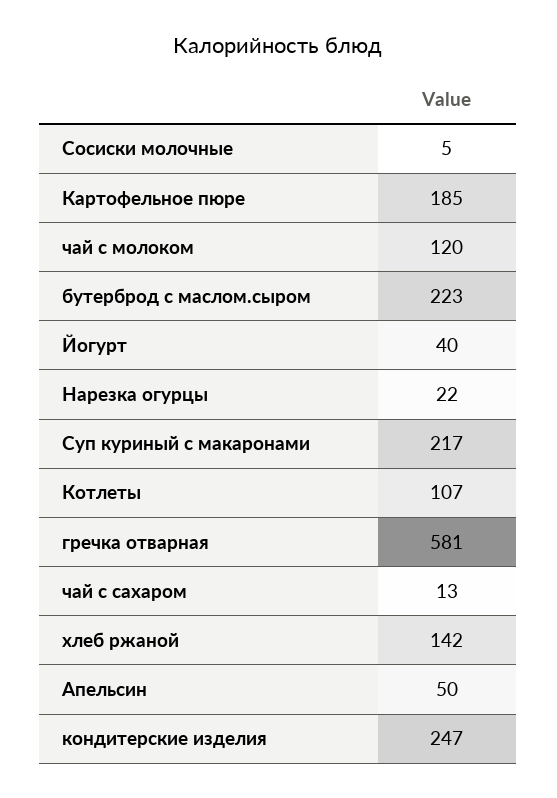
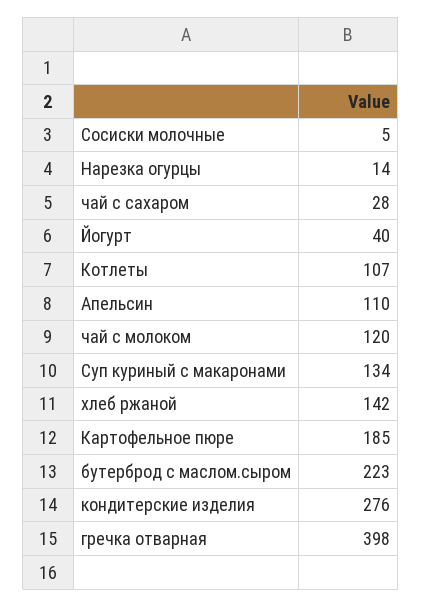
Нарезка огурцы: 22 -> 14
Суп куриный с макаронами: 217 -> 134
гречка отварная: 581 -> 398
чай с сахаром: 13 -> 28
Апельсин: 50 -> 110
кондитерские изделия: 247 -> 276

